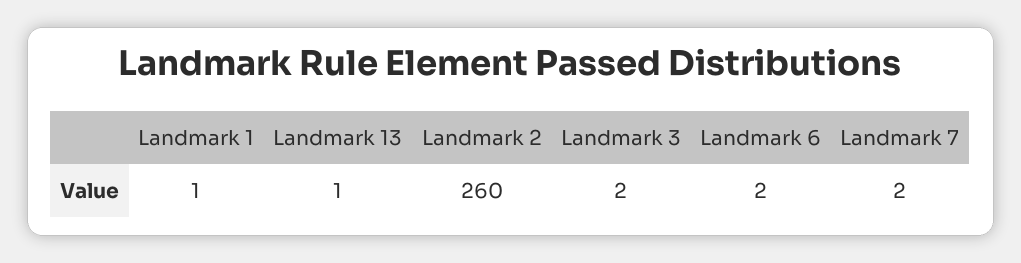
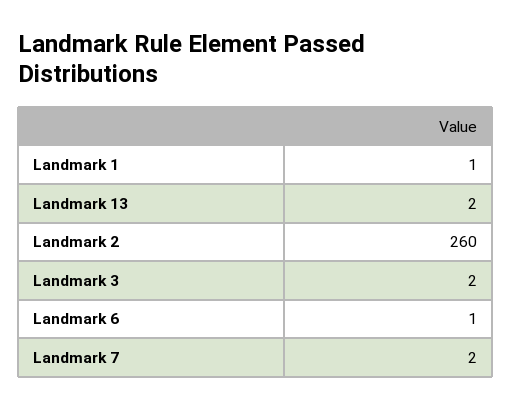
Landmark 13: 1 -> 2
Landmark 6: 2 -> 1

